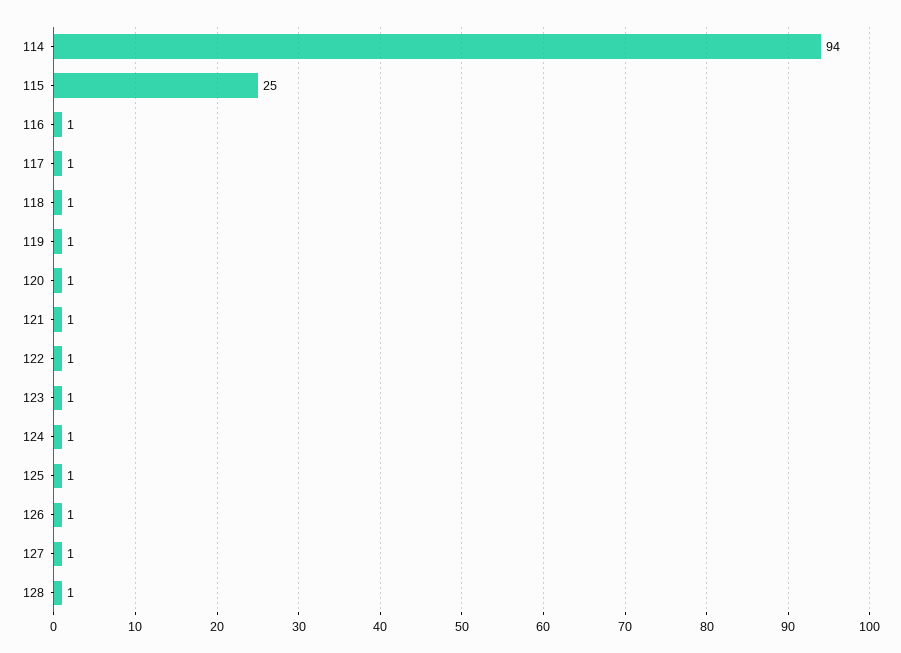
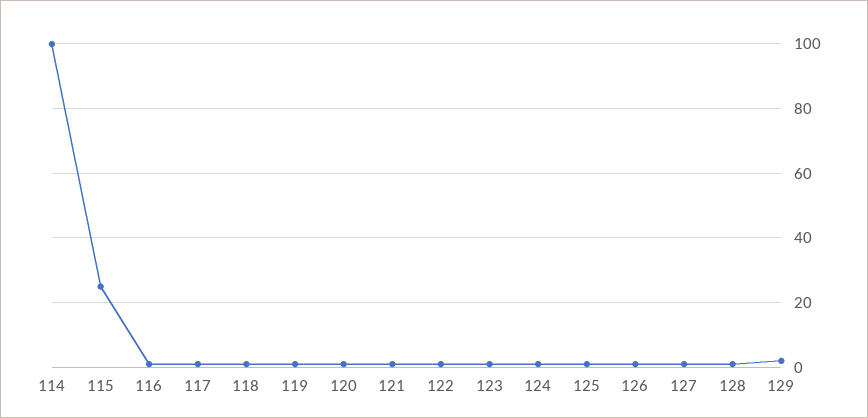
114: 94 -> 100
129: none -> 2

